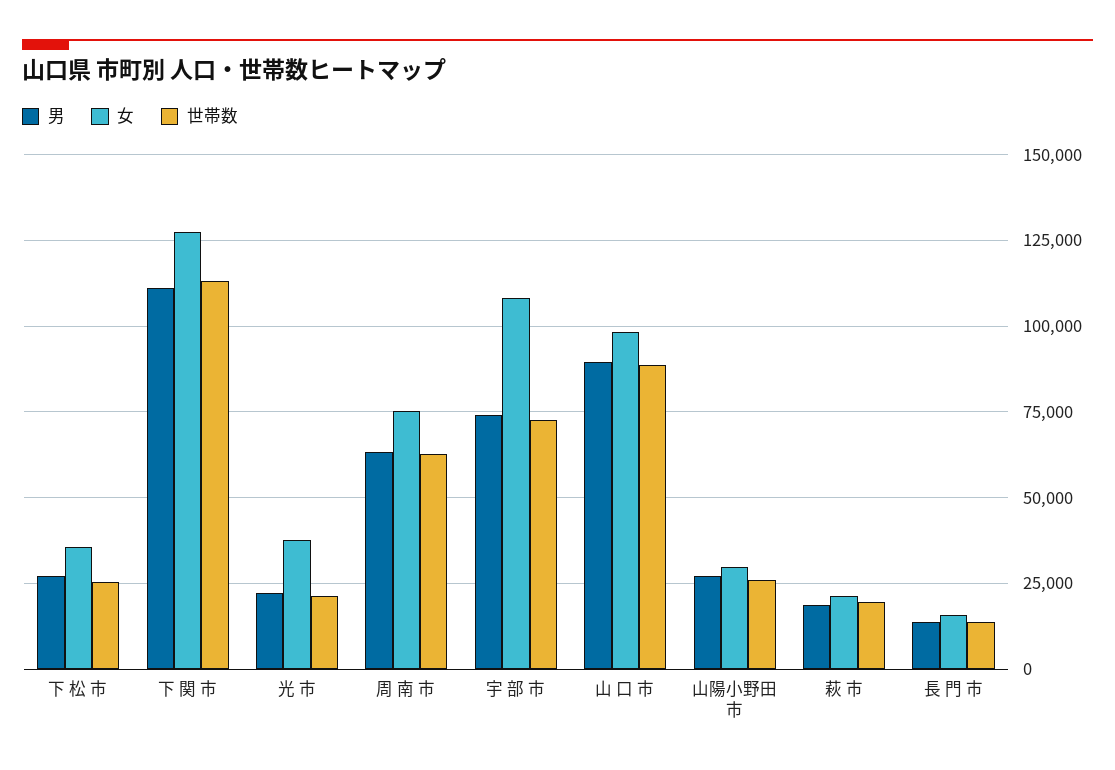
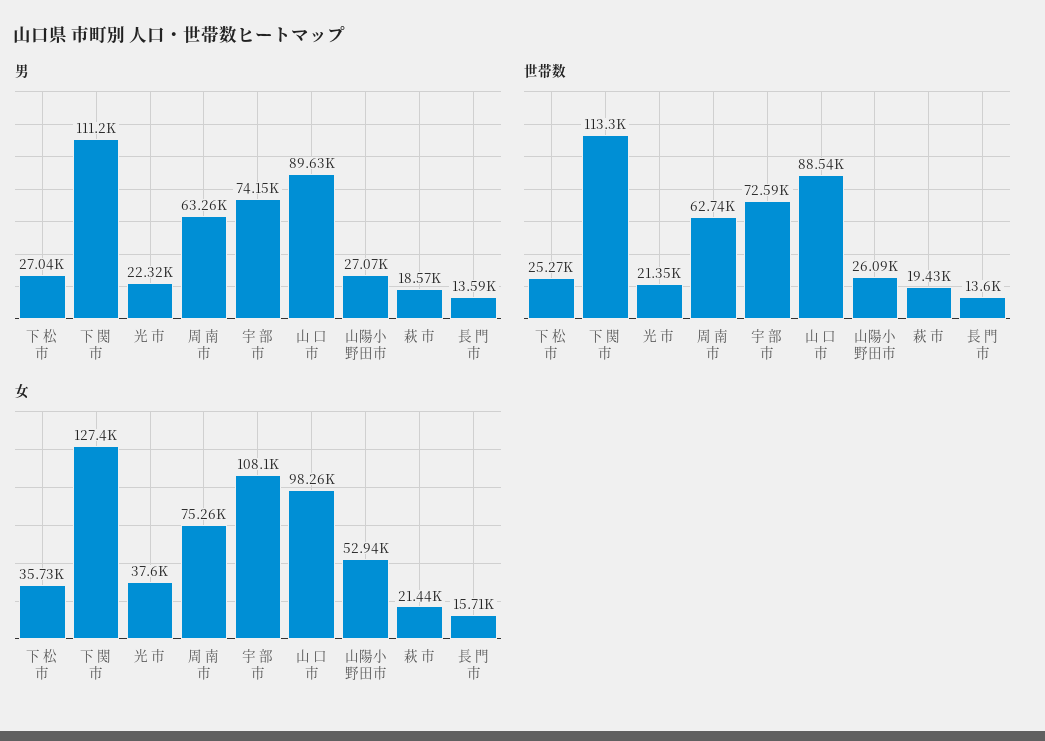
女, 山陽小野田市: 30000 -> 52940

